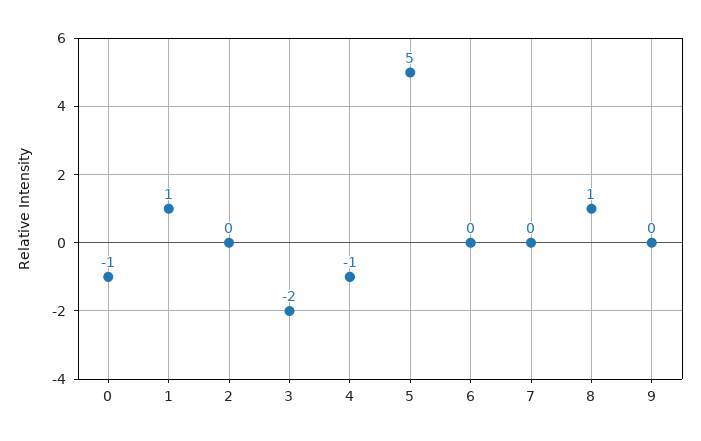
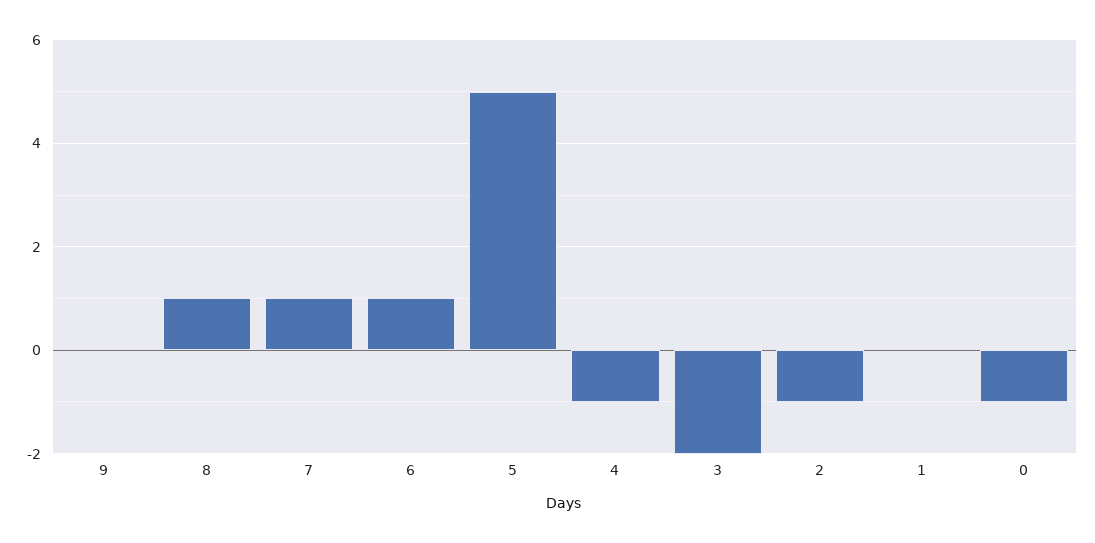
1: 1 -> 0
2: 0 -> -1
6: 0 -> 1
7: 0 -> 1

